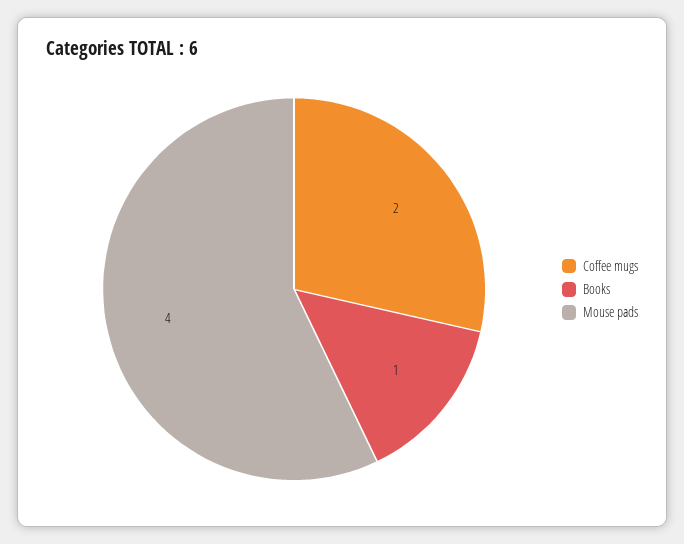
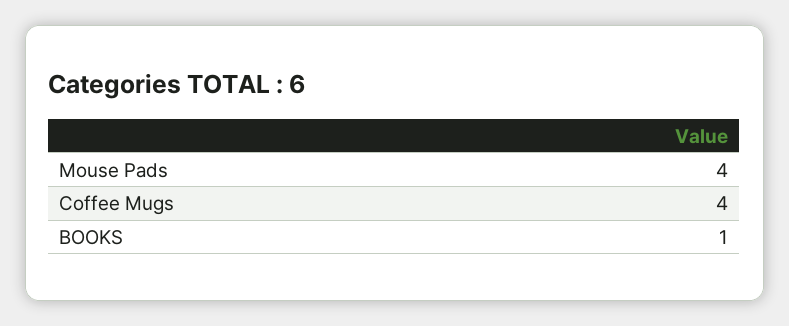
Coffee mugs: 2 -> 4

